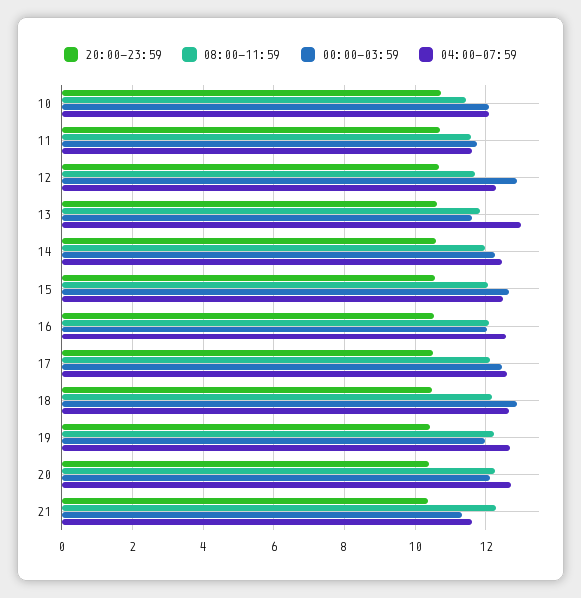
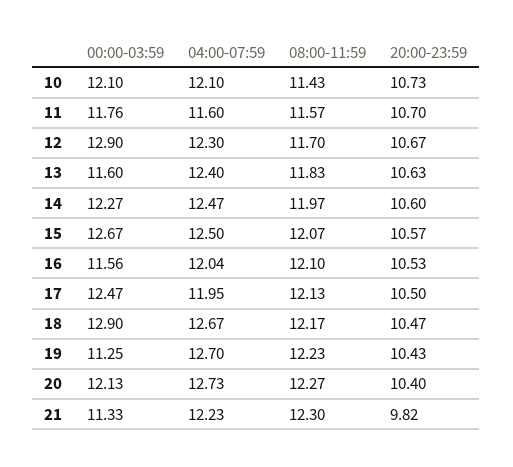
04:00-07:59, 13: 13 -> 12.4
00:00-03:59, 16: 12 -> 11.56
04:00-07:59, 16: 12.6 -> 12.04
04:00-07:59, 17: 12.6 -> 11.95
00:00-03:59, 19: 12 -> 11.25
20:00-23:59, 21: 10.4 -> 9.82
04:00-07:59, 21: 11.6 -> 12.23

